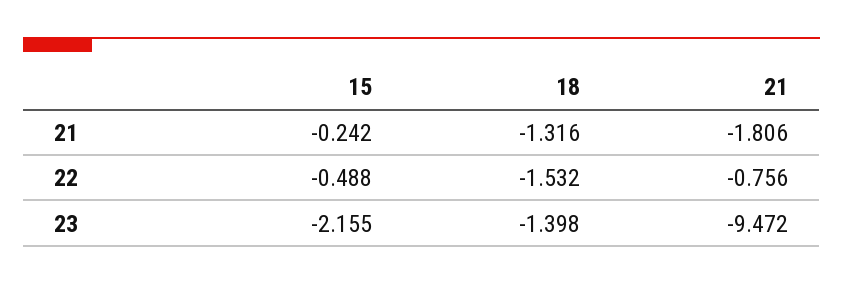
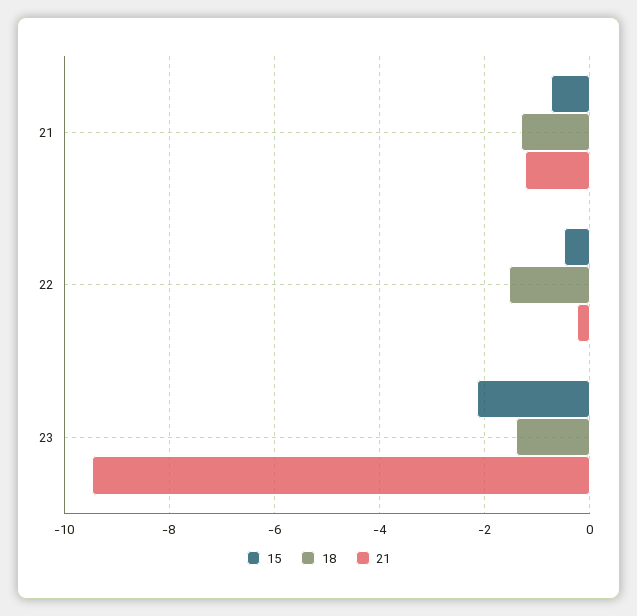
15, 21: -0.242 -> -0.8
21, 21: -1.806 -> -1.2
21, 22: -0.756 -> -0.2

